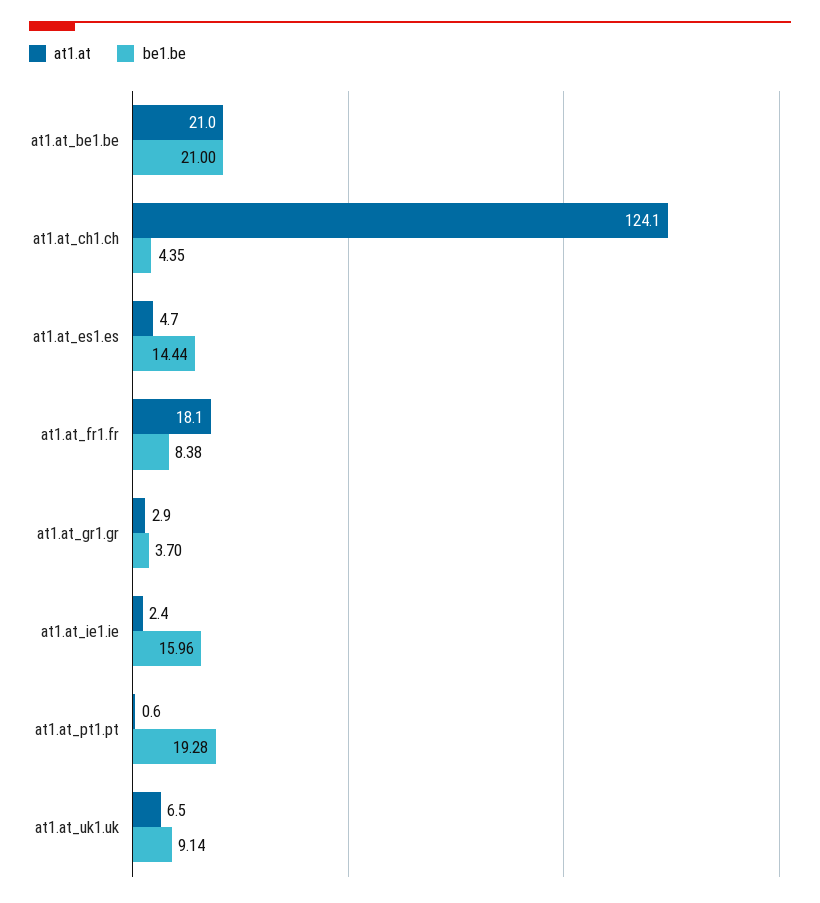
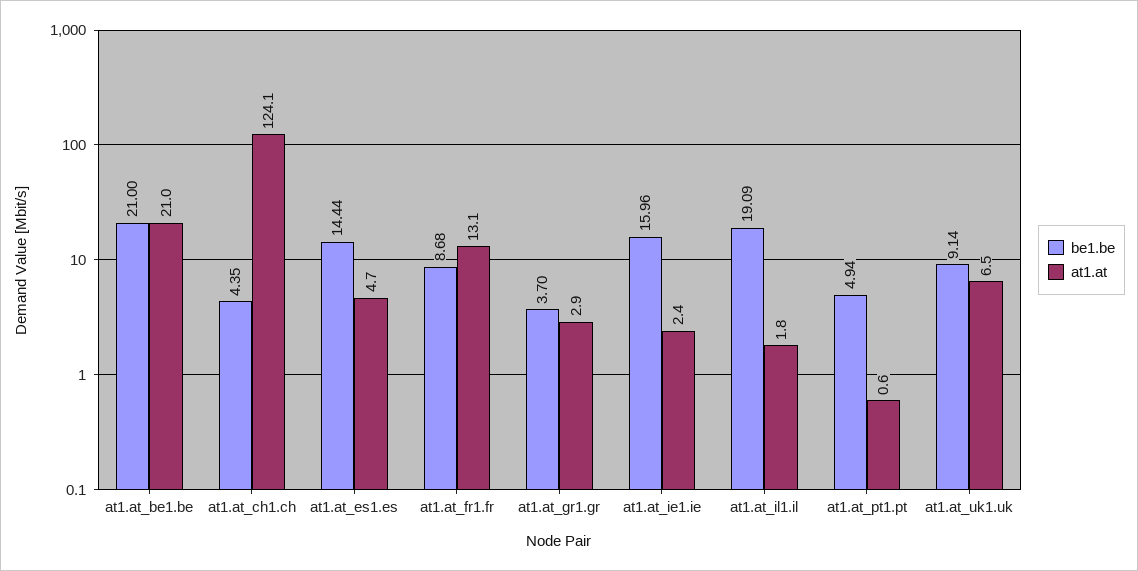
at1.at, at1.at_fr1.fr: 18.1 -> 13.1
be1.be, at1.at_fr1.fr: 8.38 -> 8.68
be1.be, at1.at_pt1.pt: 19.28 -> 4.94
be1.be, at1.at_il1.il: none -> 19.09
at1.at, at1.at_il1.il: none -> 1.8

